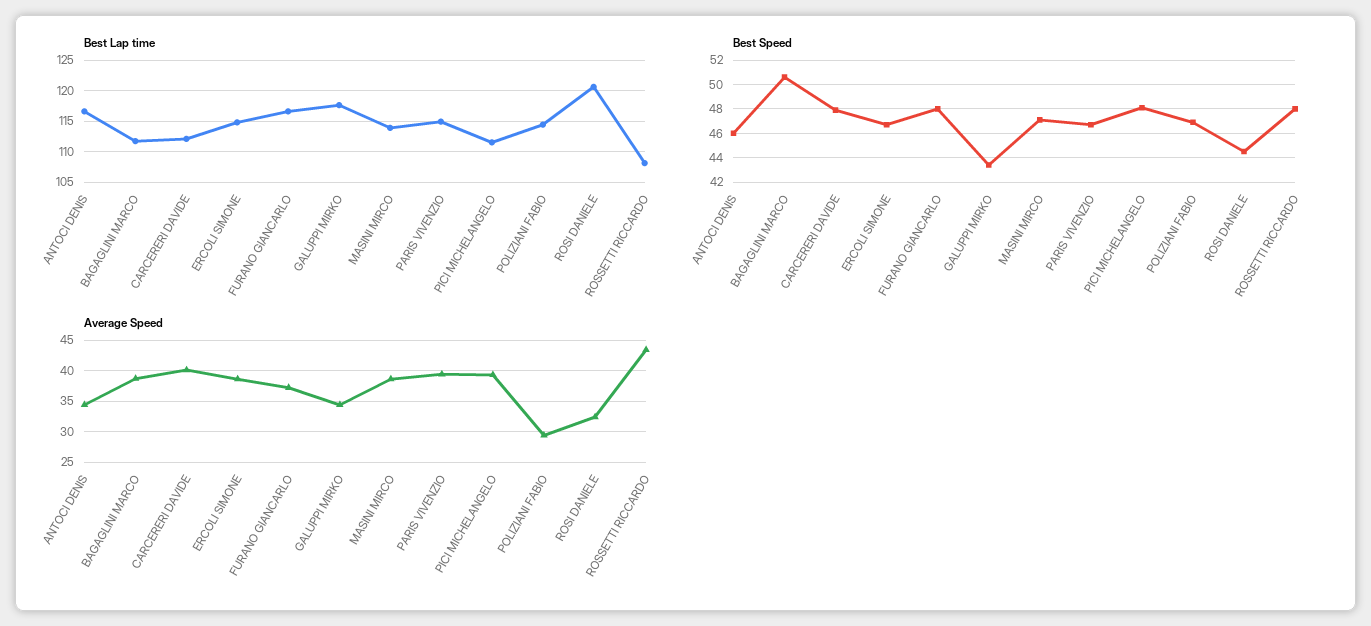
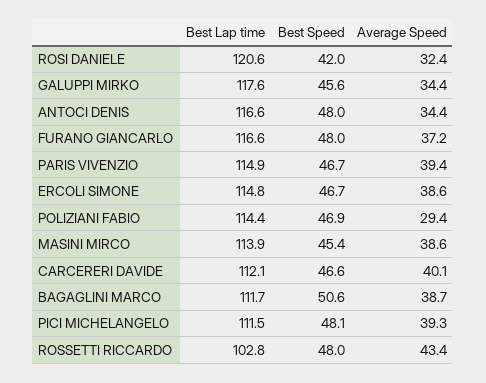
Best Lap time, ROSSETTI RICCARDO: 108 -> 102.8
Best Speed, ANTOCI DENIS: 46 -> 48
Best Speed, CARCERERI DAVIDE: 48 -> 46.6
Best Speed, GALUPPI MIRKO: 43.5 -> 45.6
Best Speed, MASINI MIRCO: 47 -> 45.4
Best Speed, ROSI DANIELE: 44.5 -> 42

